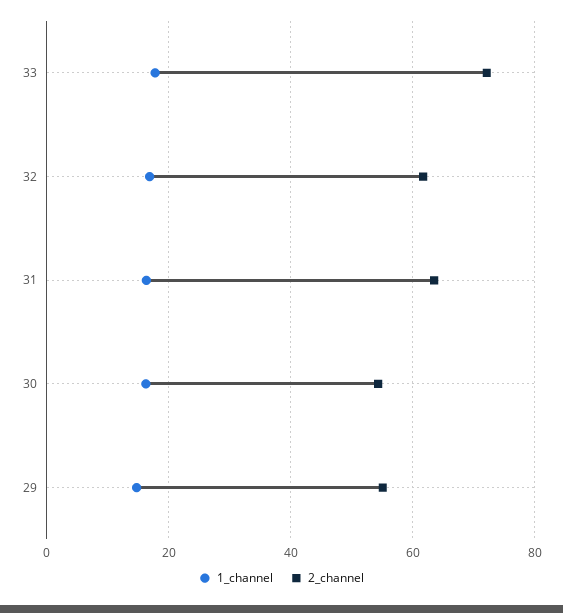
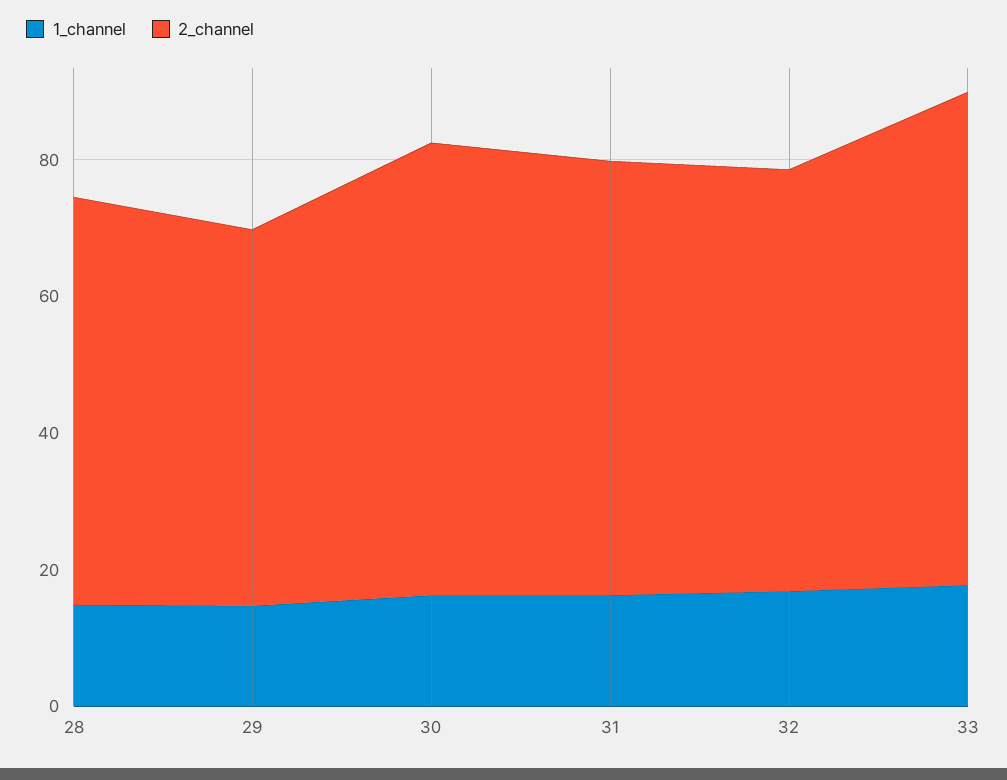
2_channel, 30: 54 -> 65
1_channel, 28: none -> 15
2_channel, 28: none -> 60

